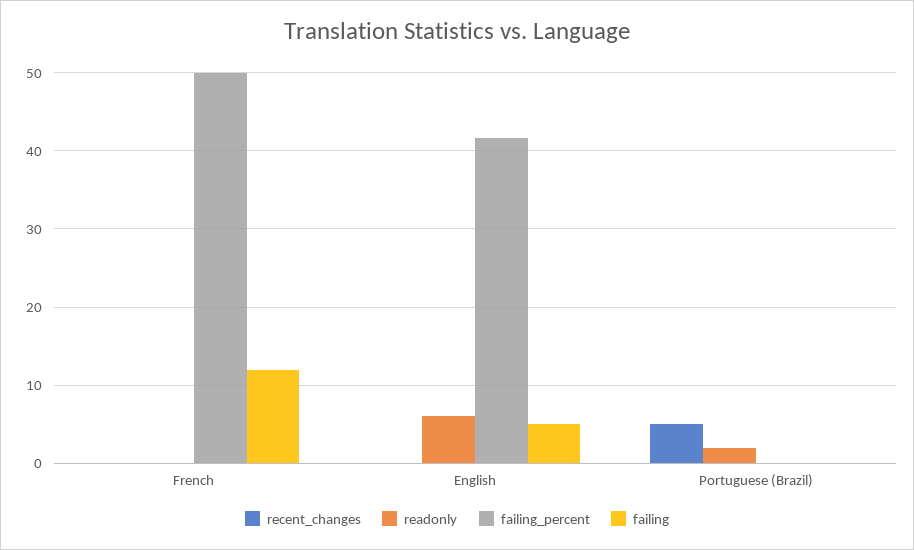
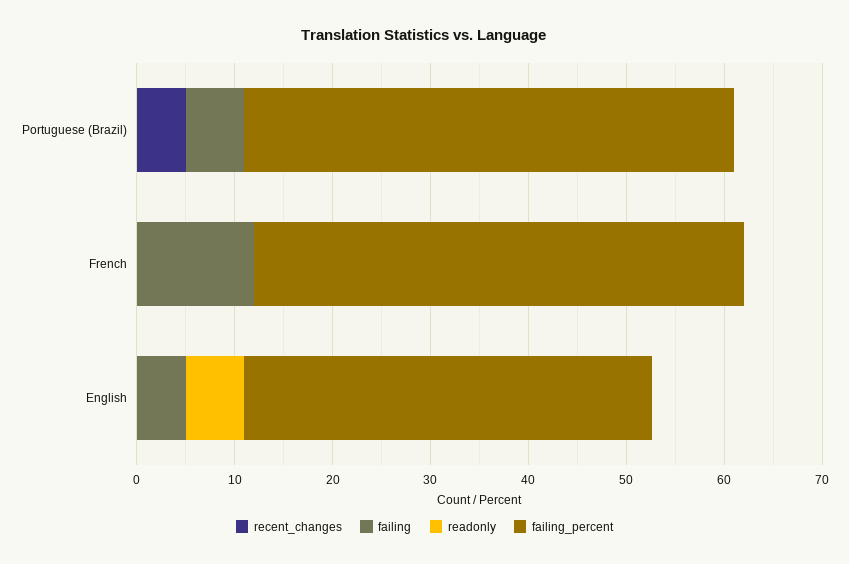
readonly, Portuguese (Brazil): 2 -> 0
failing_percent, Portuguese (Brazil): 0 -> 50
failing, Portuguese (Brazil): 0 -> 6

